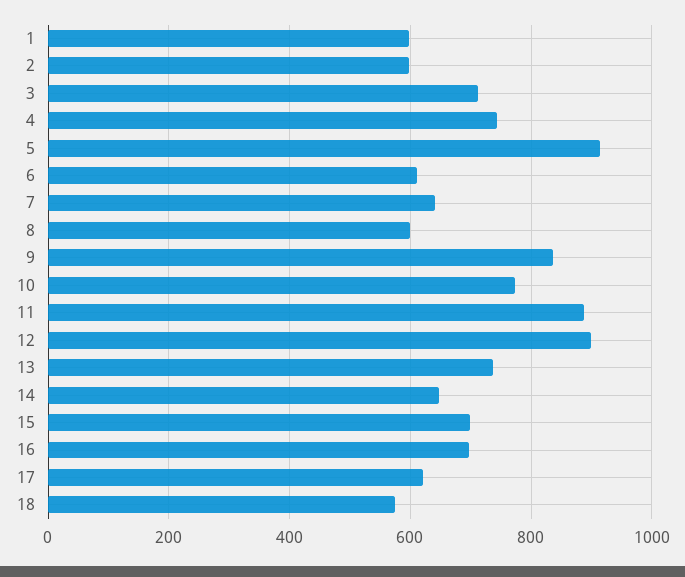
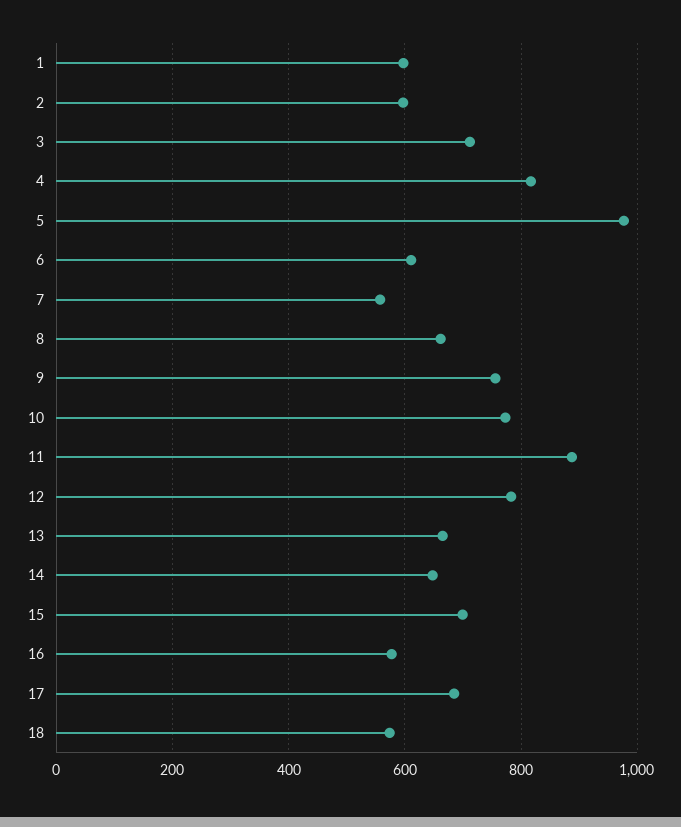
4: 740 -> 820
5: 920 -> 980
7: 640 -> 560
8: 600 -> 660
9: 840 -> 760
12: 900 -> 780
13: 740 -> 660
16: 700 -> 580
17: 620 -> 680

